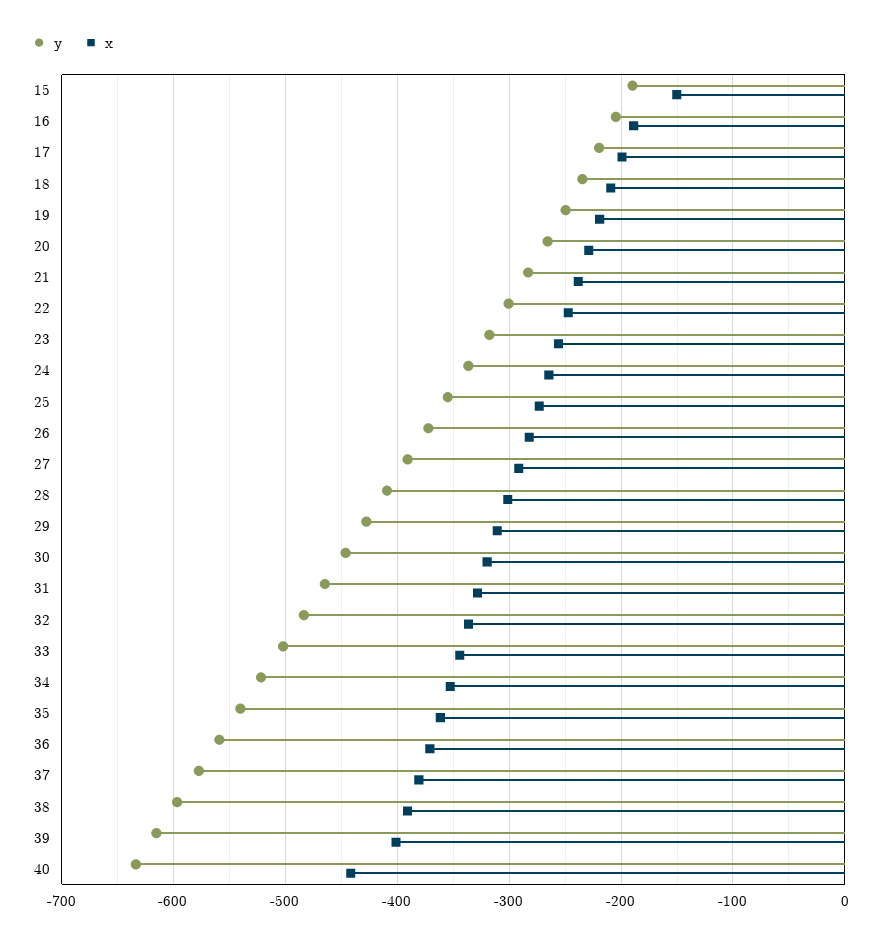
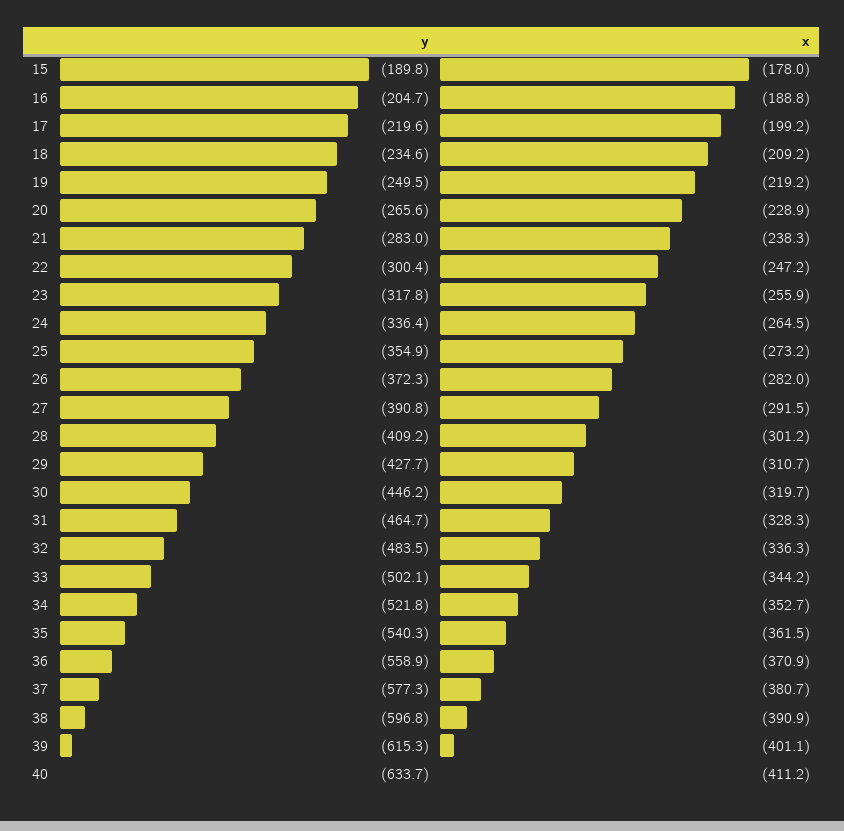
x, 15: -150 -> -178
x, 40: -440 -> -411.2

